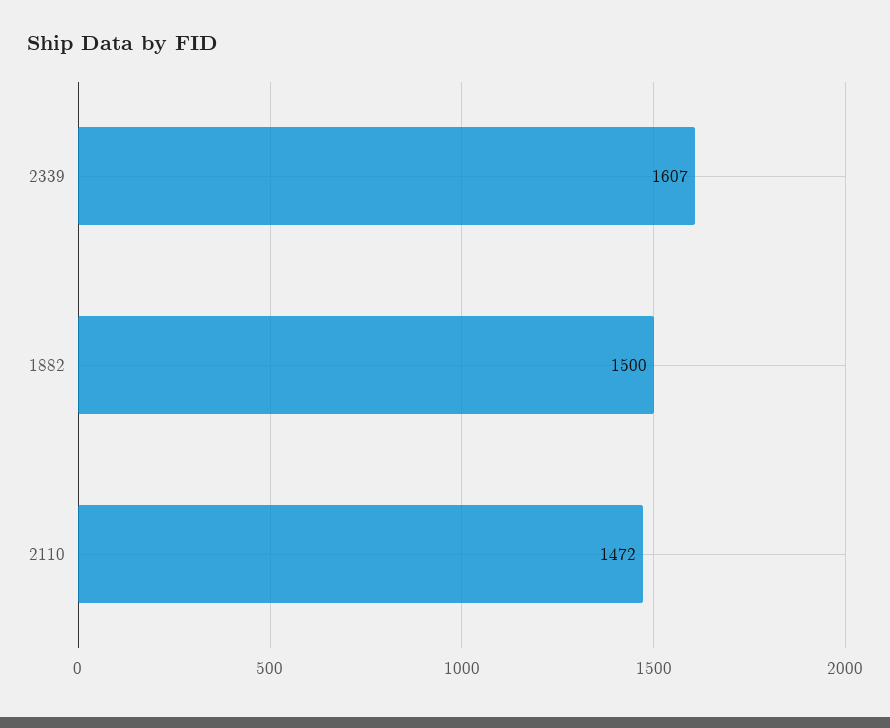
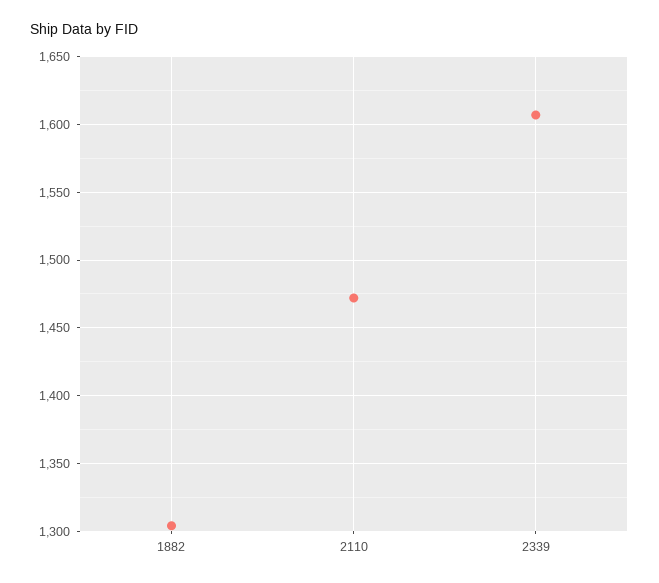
1882: 1500 -> 1305

